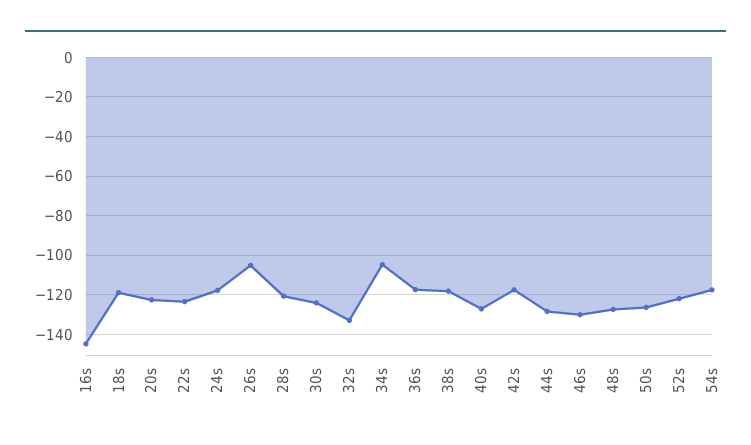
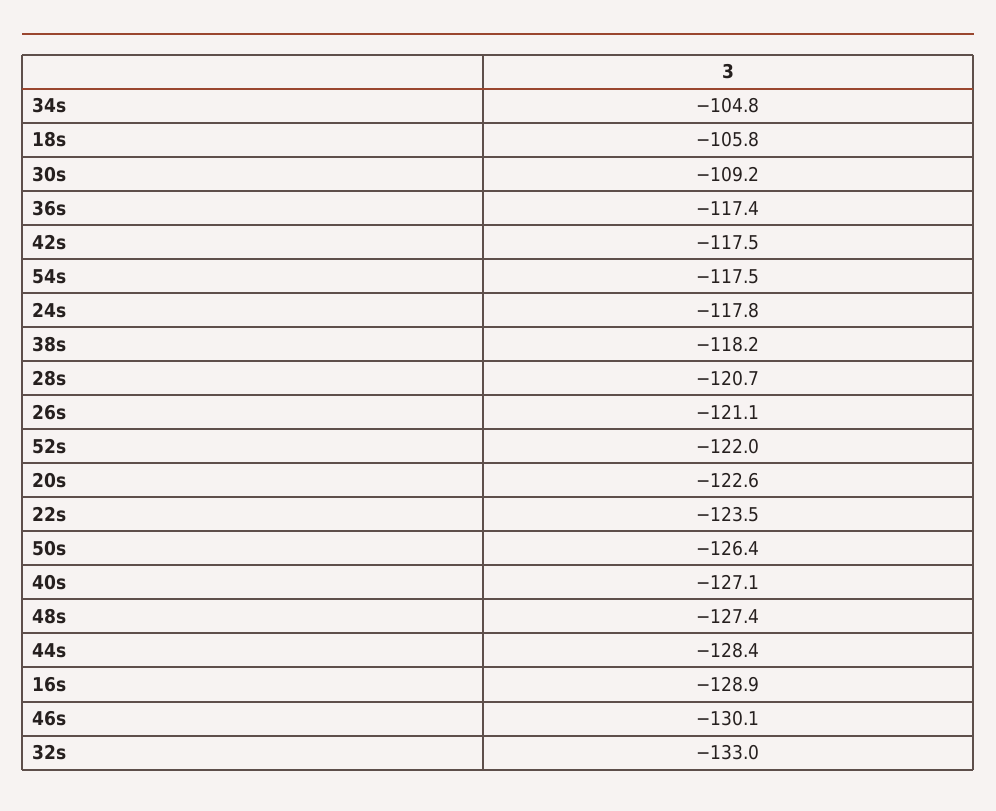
16s: -145 -> -128.9
18s: -120 -> -105.8
26s: -105 -> -121.1
30s: -125 -> -109.2

